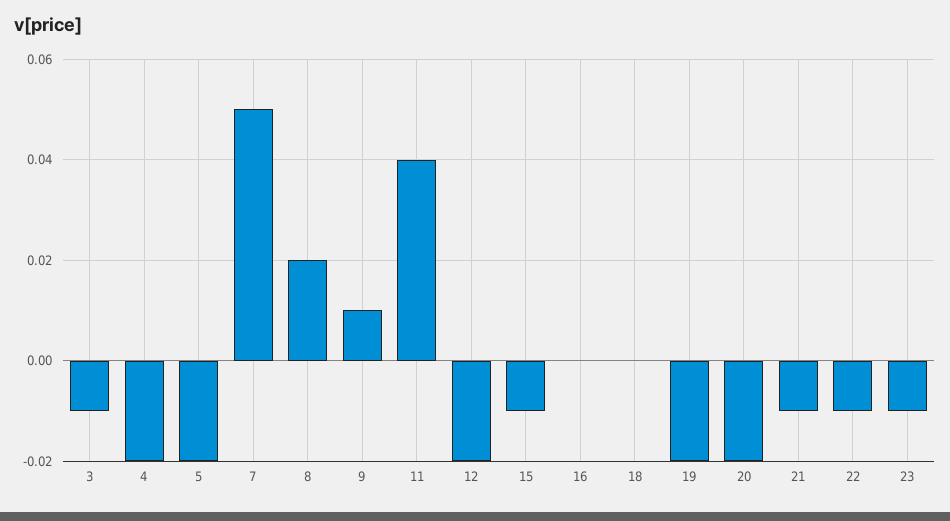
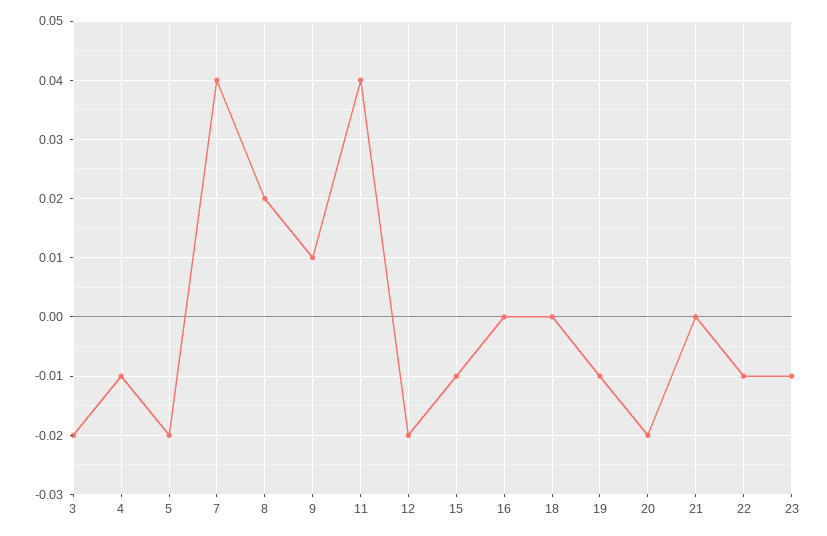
3: -0.01 -> -0.02
4: -0.02 -> -0.01
7: 0.05 -> 0.04
19: -0.02 -> -0.01
21: -0.01 -> 0

